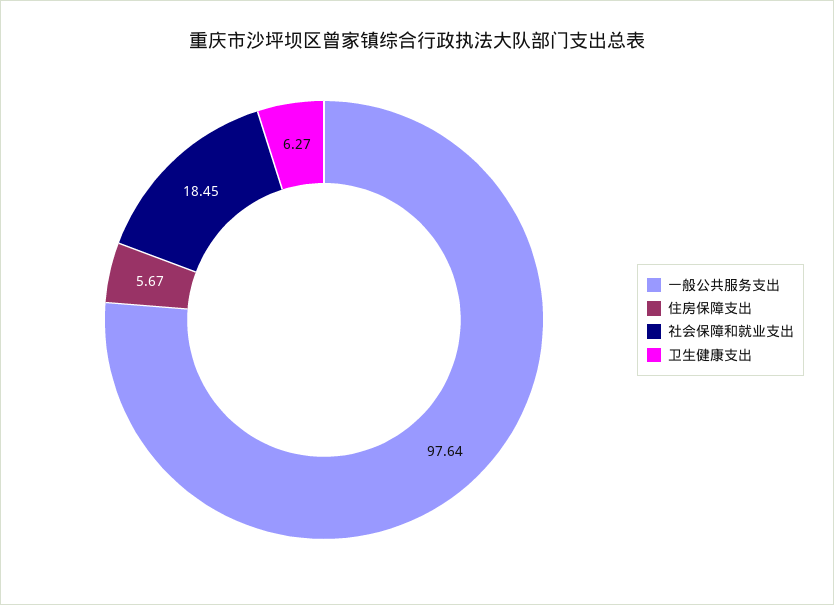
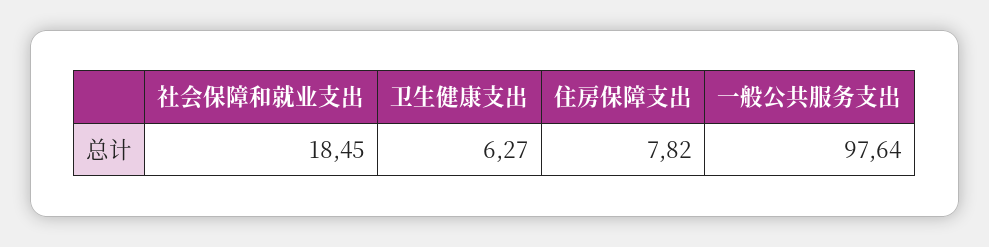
住房保障支出: 5.67 -> 7.82

